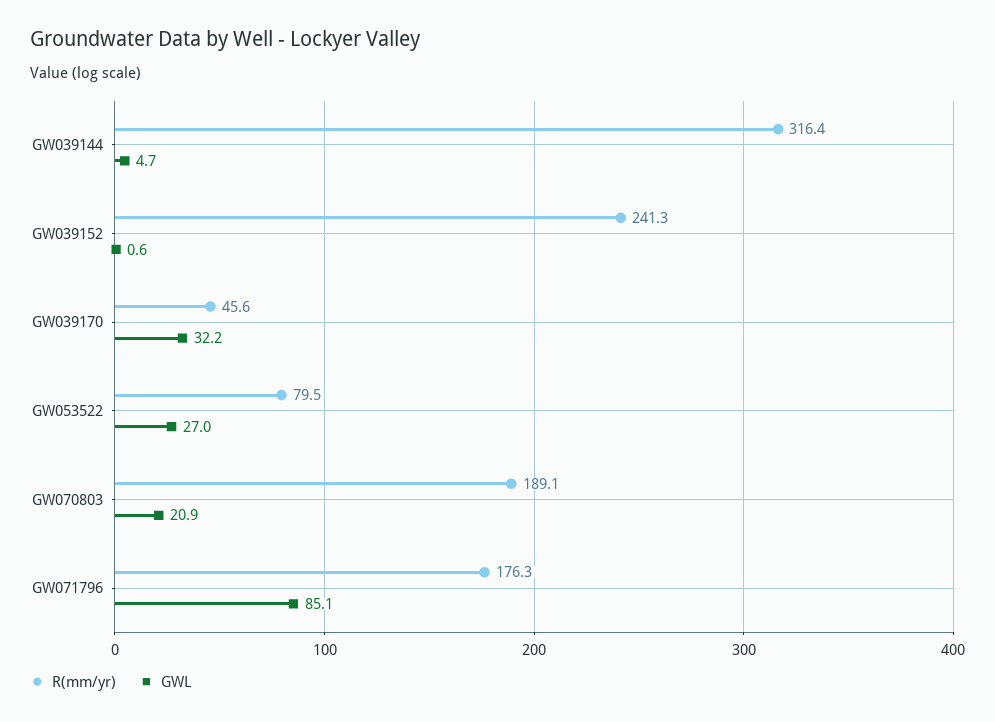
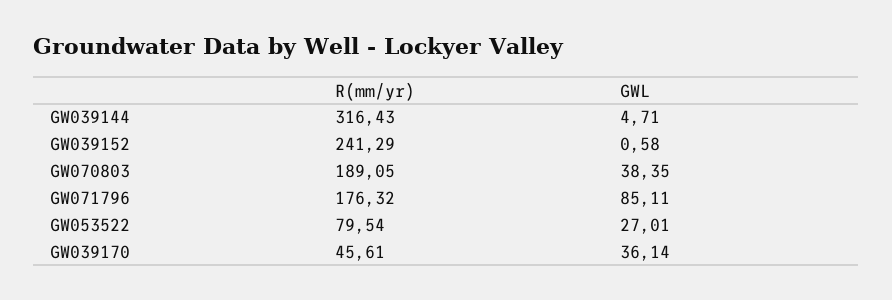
GWL, GW039170: 32.2 -> 36.14
GWL, GW070803: 20.9 -> 38.35

